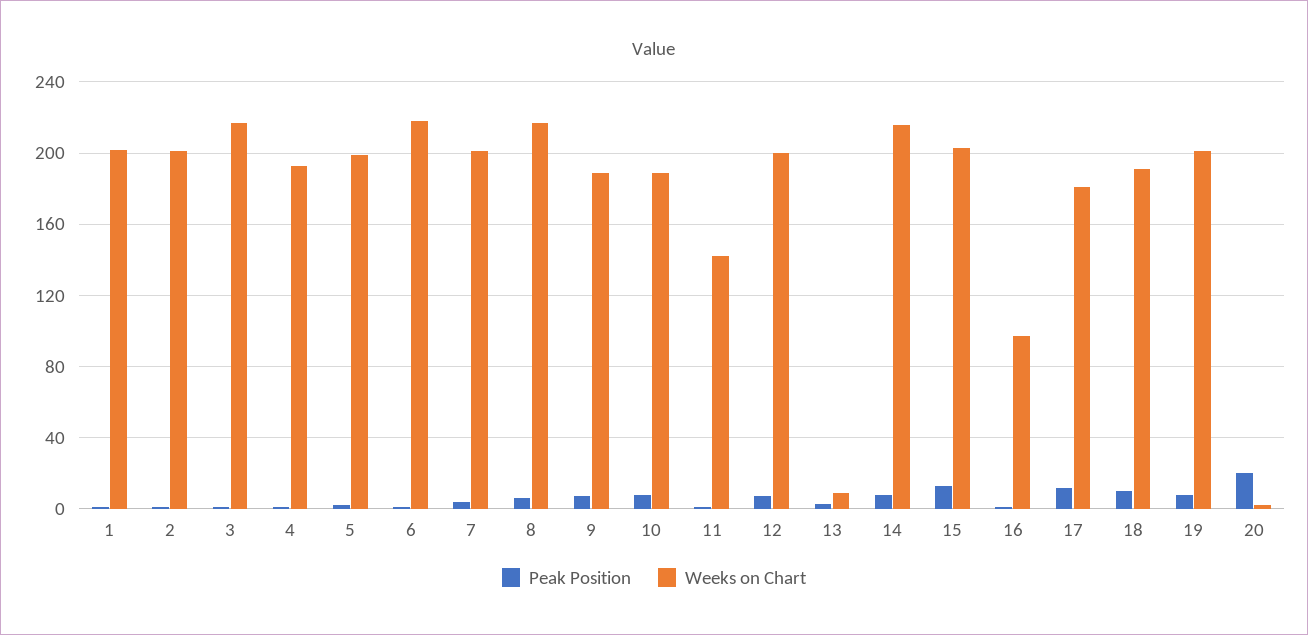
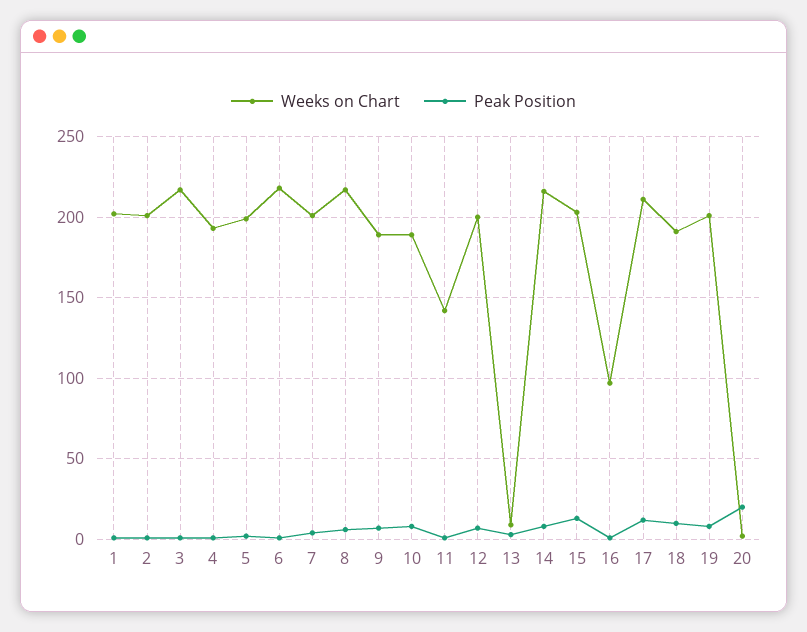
Weeks on Chart, 17: 180 -> 210

